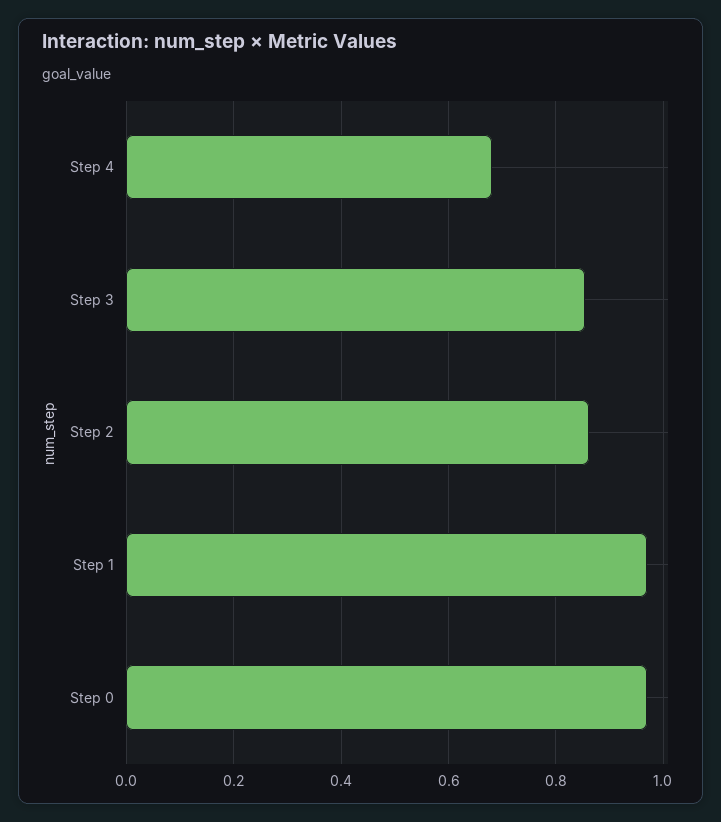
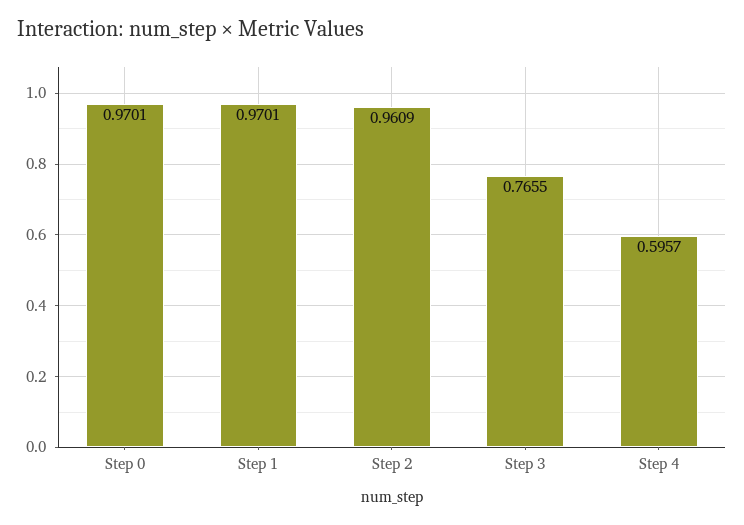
Step 4: 0.68 -> 0.5957
Step 3: 0.86 -> 0.7655
Step 2: 0.86 -> 0.9609

